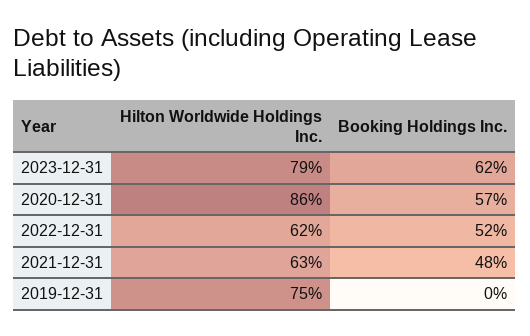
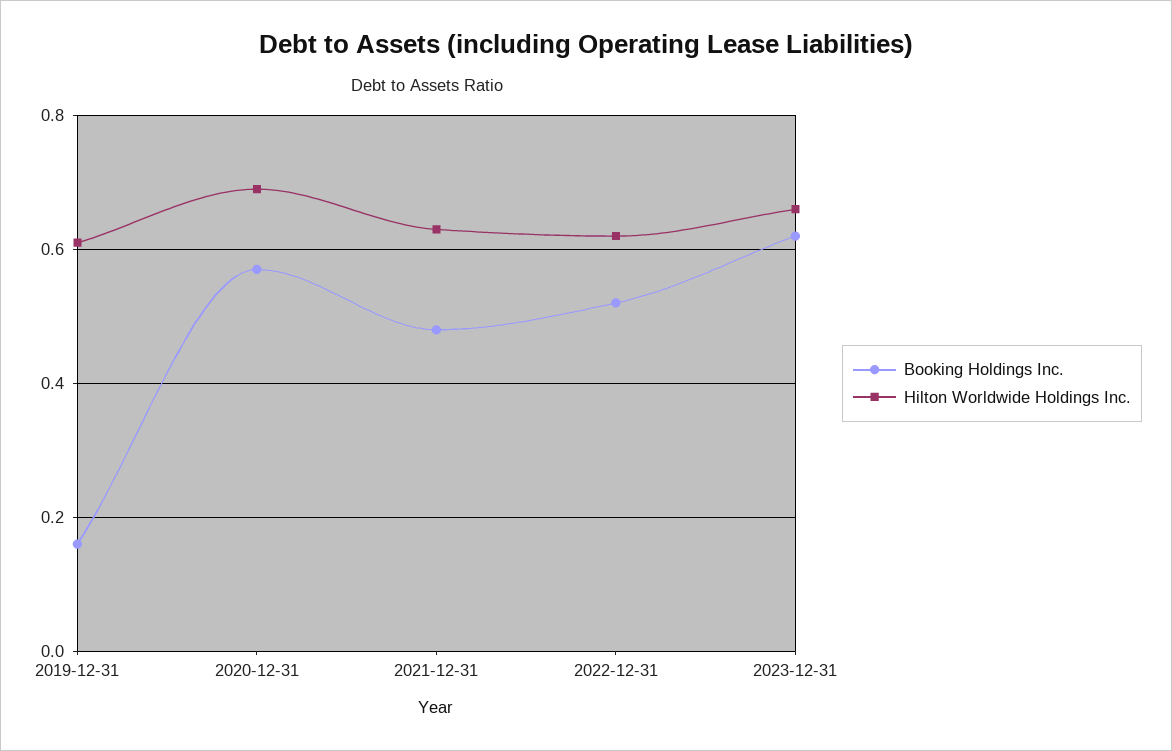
Hilton Worldwide Holdings Inc., 2023-12-31: 0.79 -> 0.65
Hilton Worldwide Holdings Inc., 2020-12-31: 0.86 -> 0.7
Hilton Worldwide Holdings Inc., 2019-12-31: 0.75 -> 0.6
Booking Holdings Inc., 2019-12-31: 0 -> 0.15

